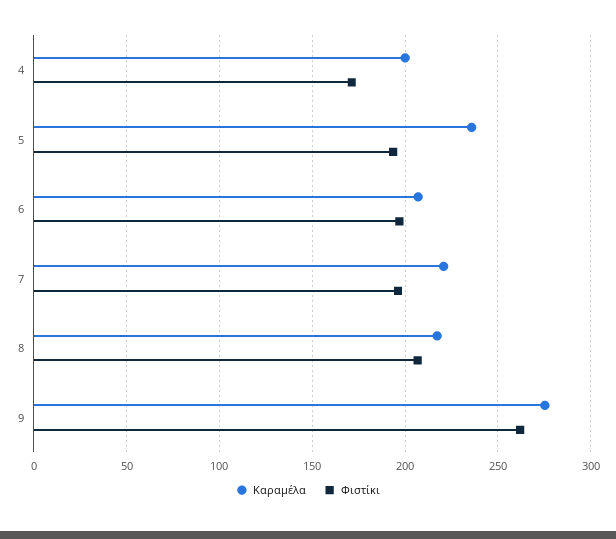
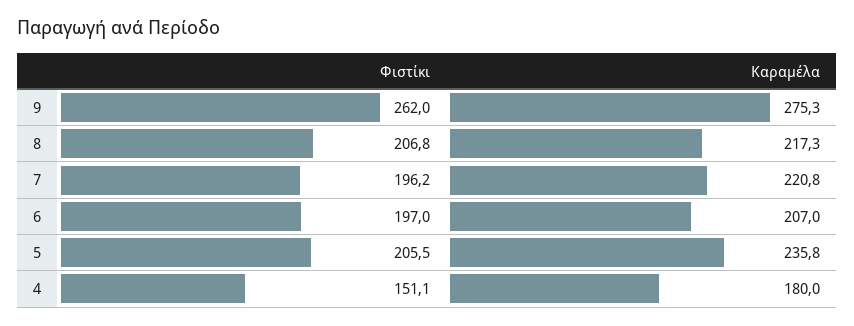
Καραμέλα, 4: 200 -> 180
Φιστίκι, 4: 170 -> 151.1
Φιστίκι, 5: 195 -> 205.5

